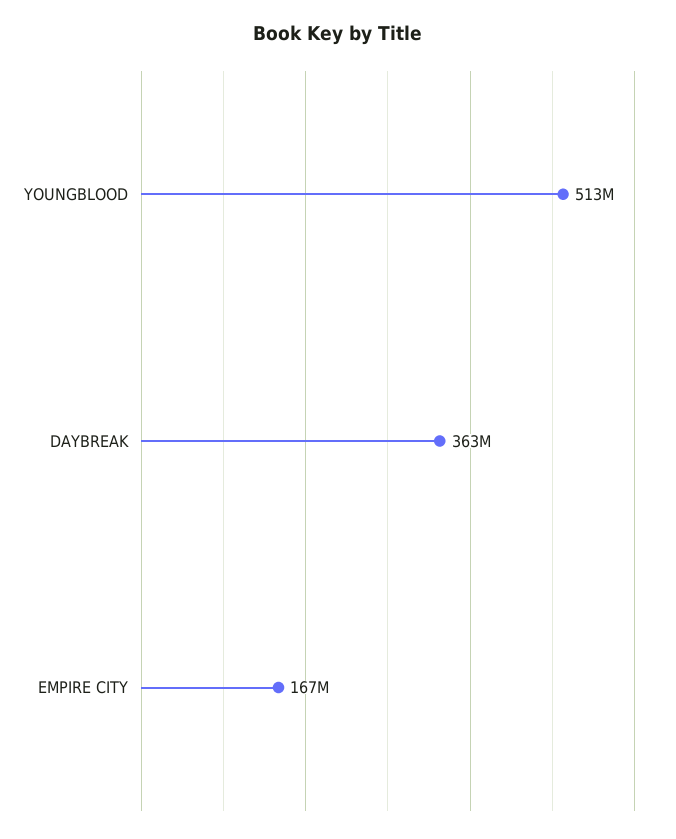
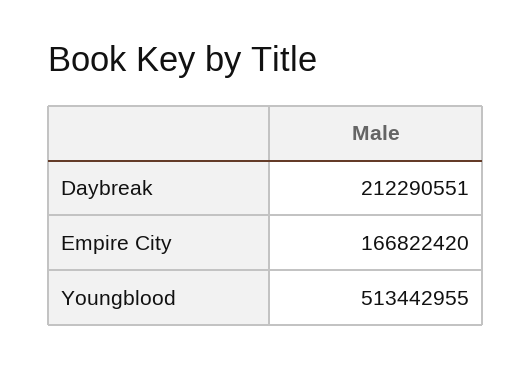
DAYBREAK: 363000000 -> 212290551

